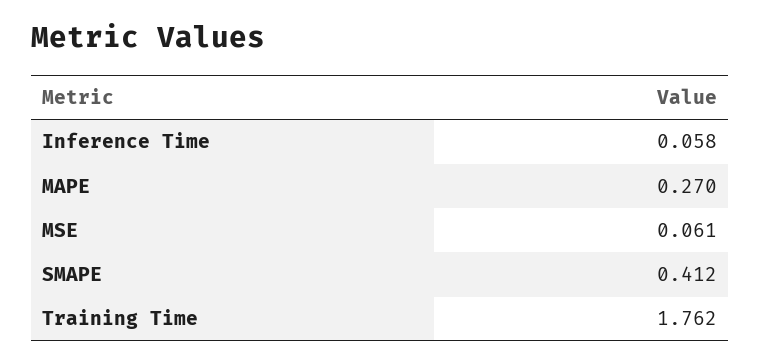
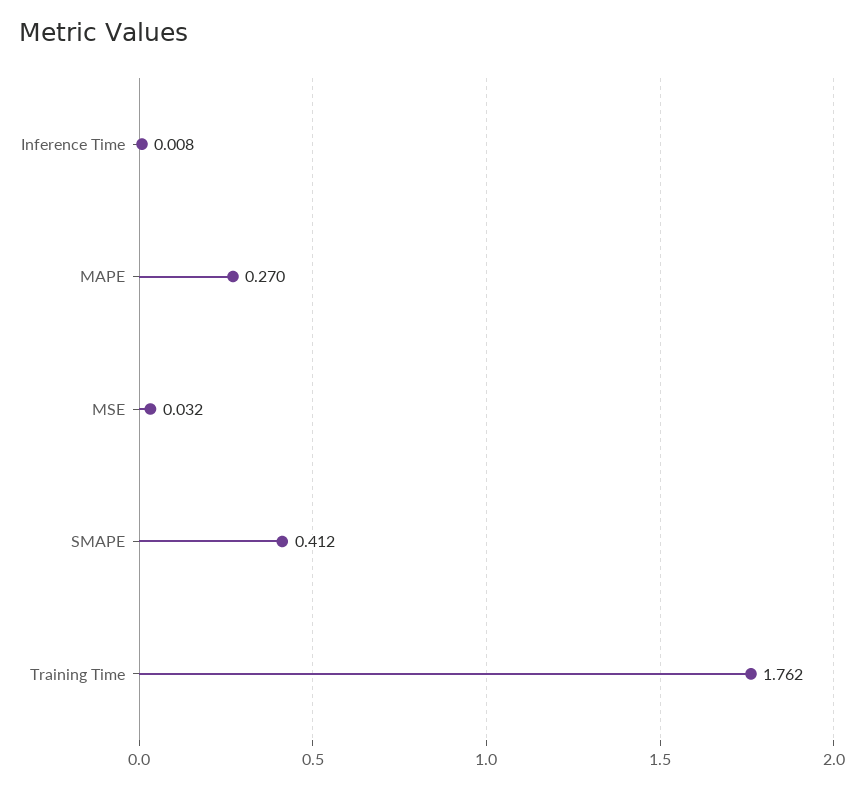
Inference Time: 0.058 -> 0.008
MSE: 0.061 -> 0.032

